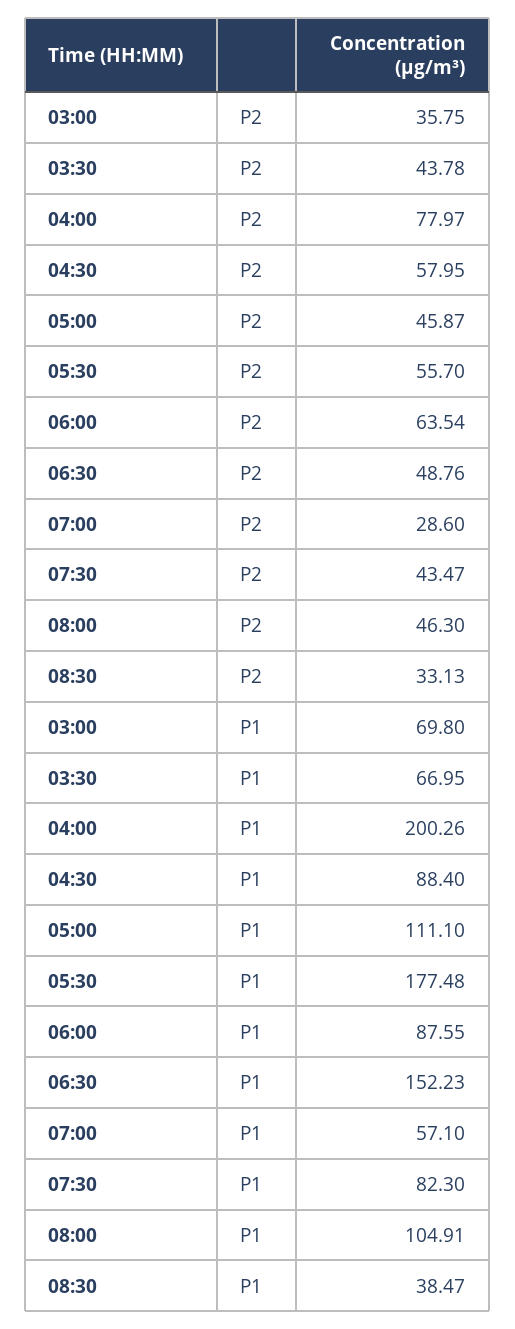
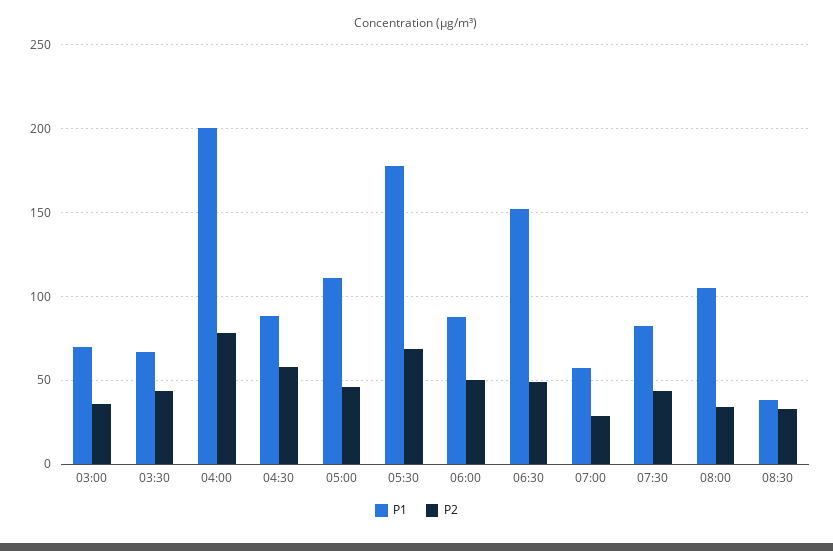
P2, 05:30: 55.7 -> 70
P2, 06:00: 63.54 -> 50
P2, 08:00: 46.3 -> 35

